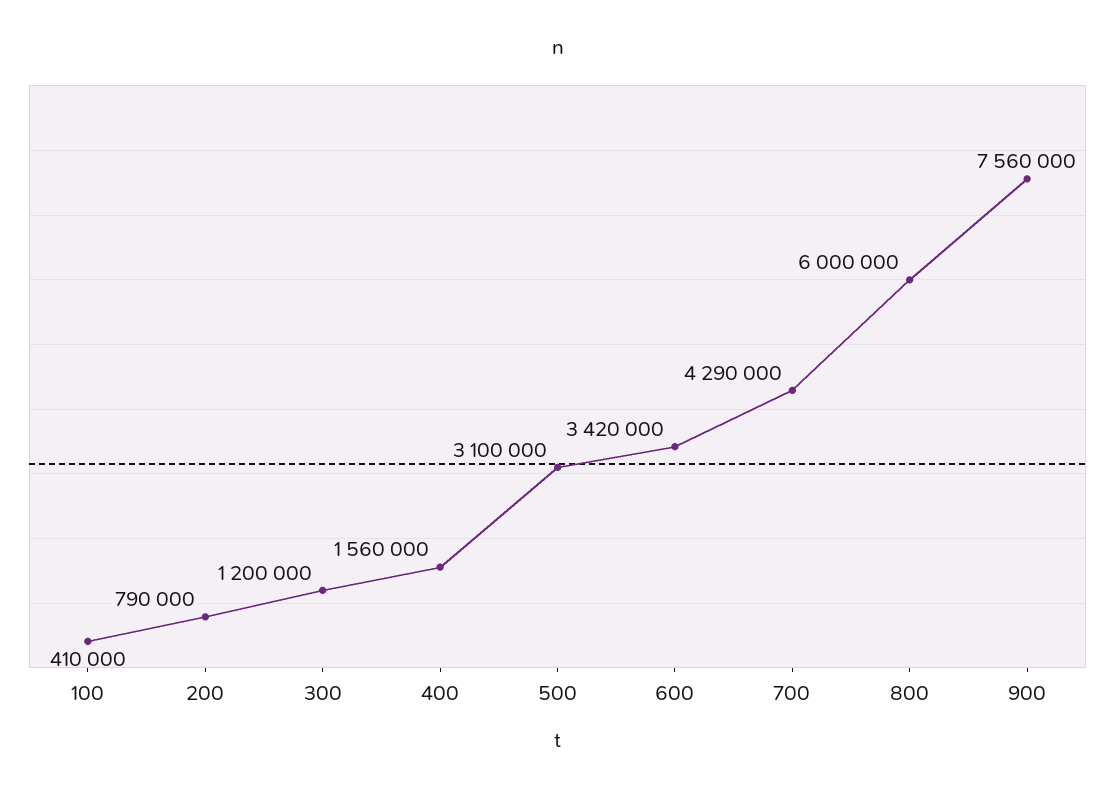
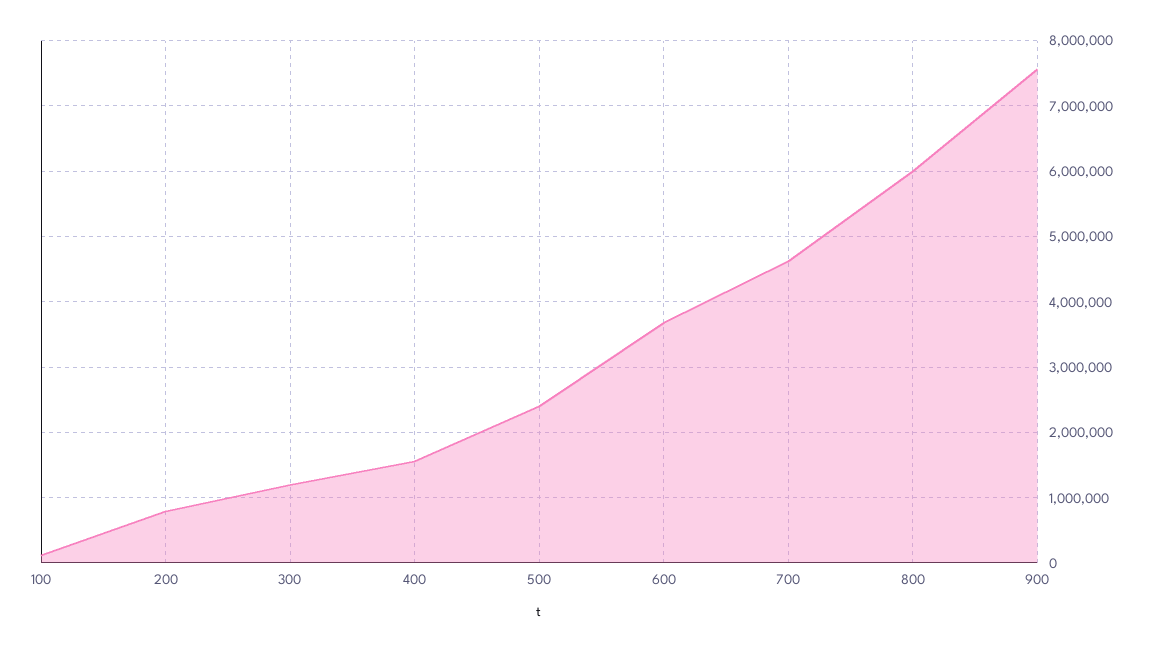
100: 410000 -> 100000
500: 3100000 -> 2400000
600: 3420000 -> 3700000
700: 4290000 -> 4600000

